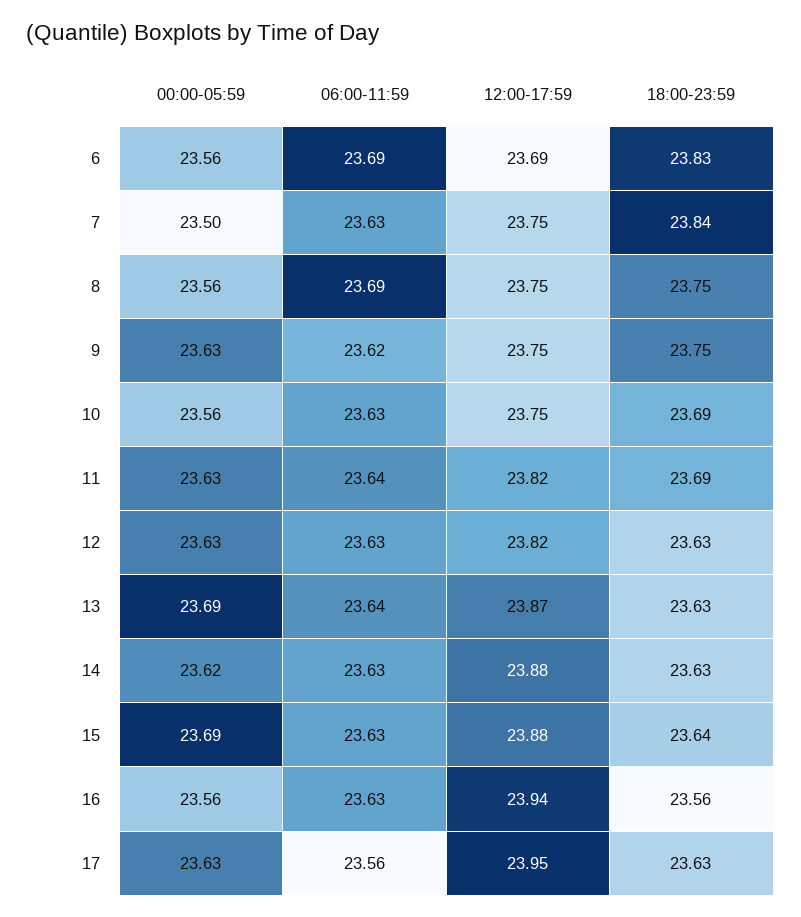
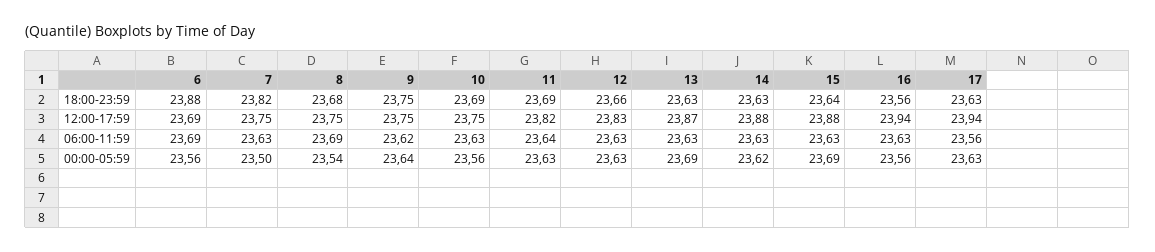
18:00-23:59, 6: 23.83 -> 23.88
18:00-23:59, 7: 23.84 -> 23.82
00:00-05:59, 8: 23.56 -> 23.54
18:00-23:59, 8: 23.75 -> 23.68
00:00-05:59, 9: 23.63 -> 23.64
12:00-17:59, 12: 23.82 -> 23.83
18:00-23:59, 12: 23.63 -> 23.66
06:00-11:59, 13: 23.64 -> 23.63
12:00-17:59, 17: 23.95 -> 23.94

